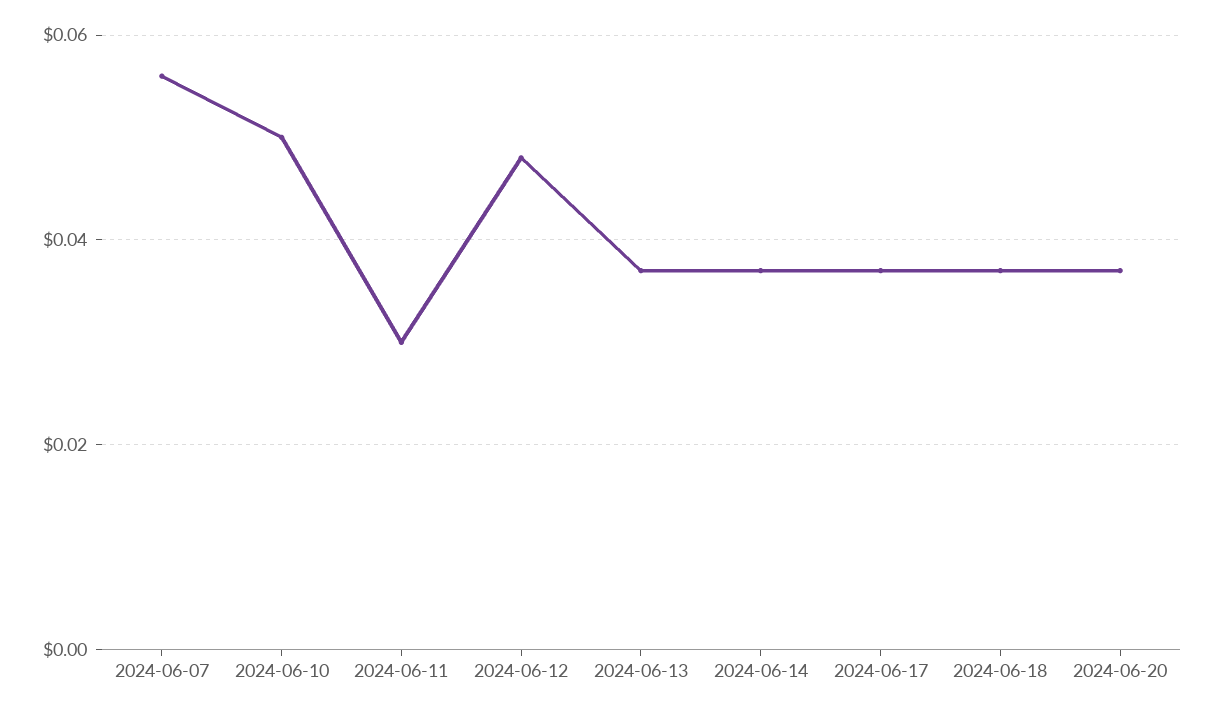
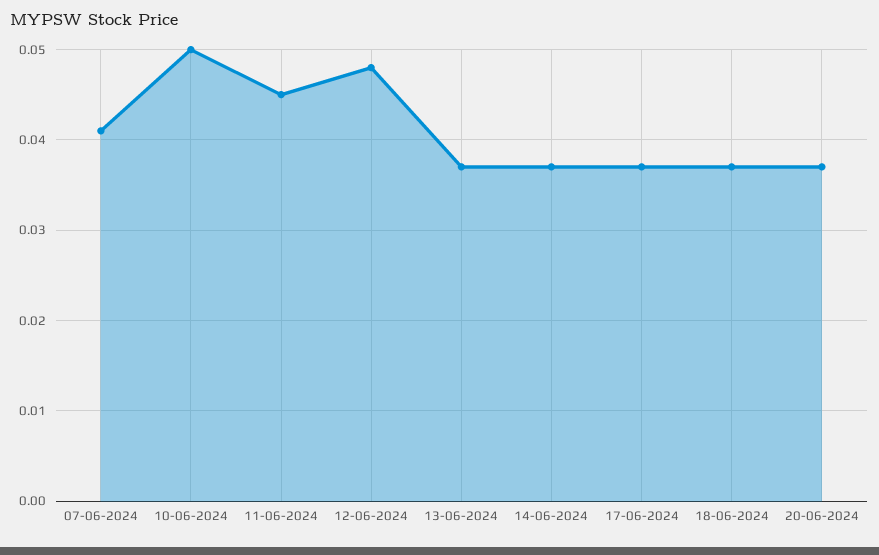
2024-06-07: 0.055 -> 0.041
2024-06-11: 0.03 -> 0.045

